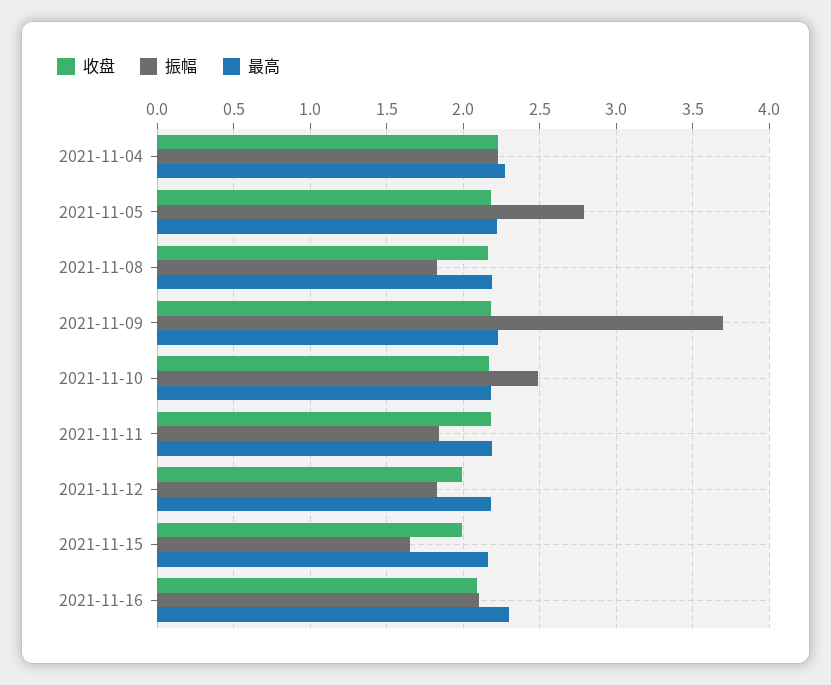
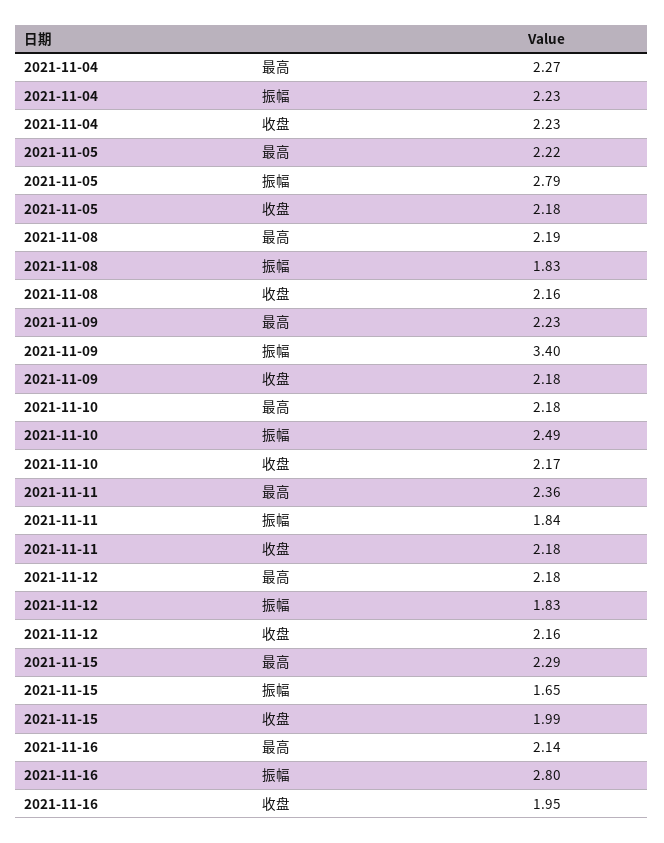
振幅, 2021-11-09: 3.7 -> 3.4
最高, 2021-11-11: 2.2 -> 2.36
收盘, 2021-11-12: 2 -> 2.16
最高, 2021-11-15: 2.15 -> 2.29
收盘, 2021-11-16: 2.1 -> 1.95
振幅, 2021-11-16: 2.1 -> 2.8
最高, 2021-11-16: 2.3 -> 2.14

